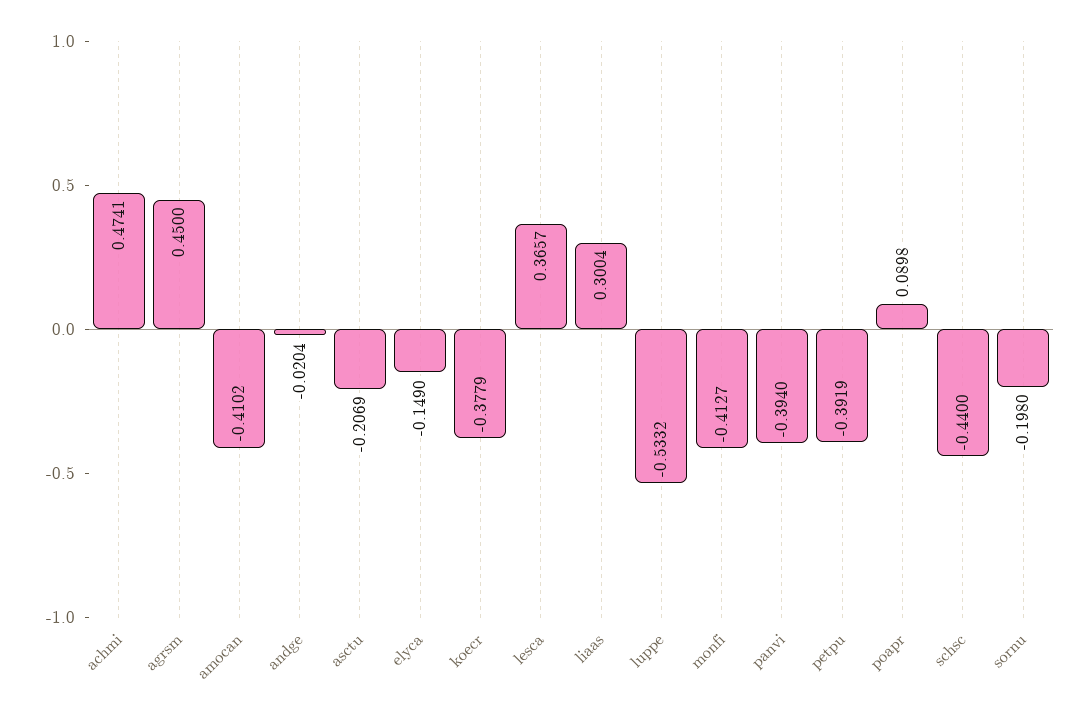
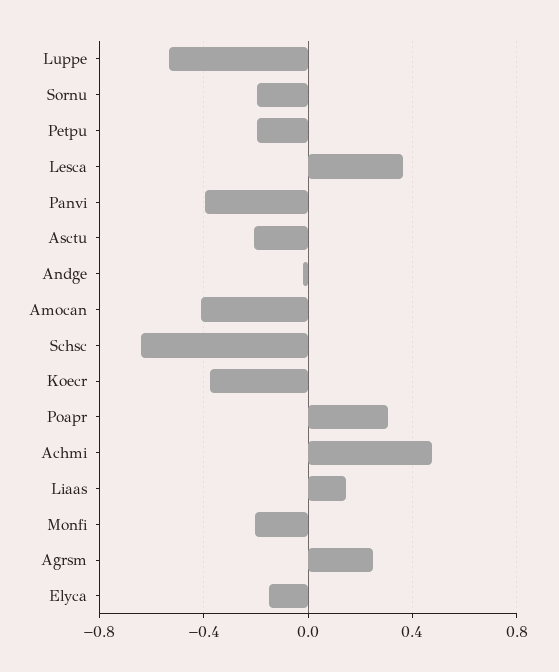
agrsm: 0.45 -> 0.25
liaas: 0.3004 -> 0.15
monfi: -0.4127 -> -0.2
petpu: -0.3919 -> -0.2
poapr: 0.0898 -> 0.3
schsc: -0.44 -> -0.65

